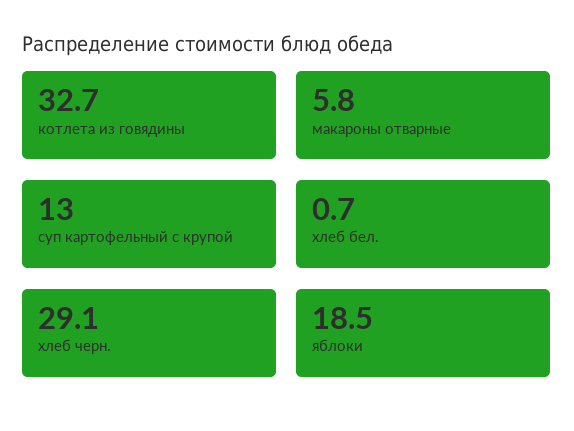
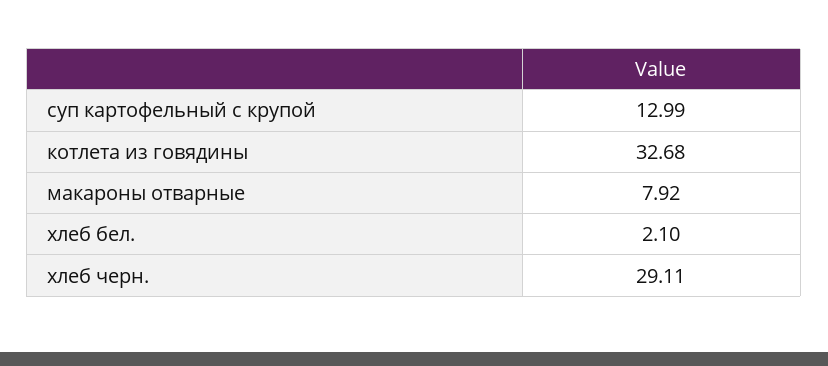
макароны отварные: 5.8 -> 7.92
хлеб бел.: 0.7 -> 2.1
яблоки: 18.5 -> none

